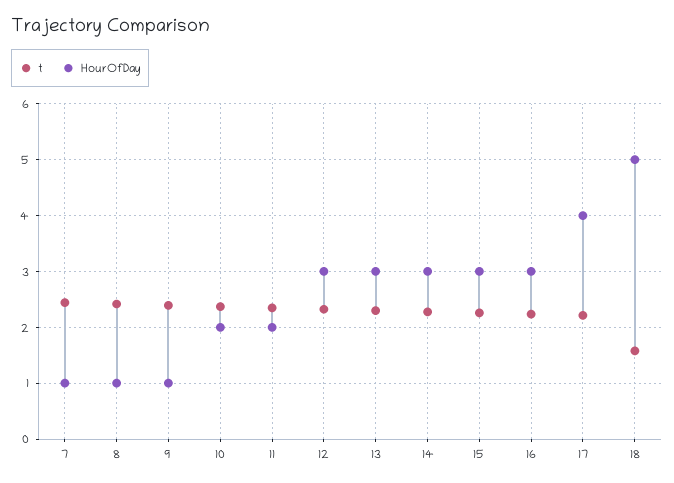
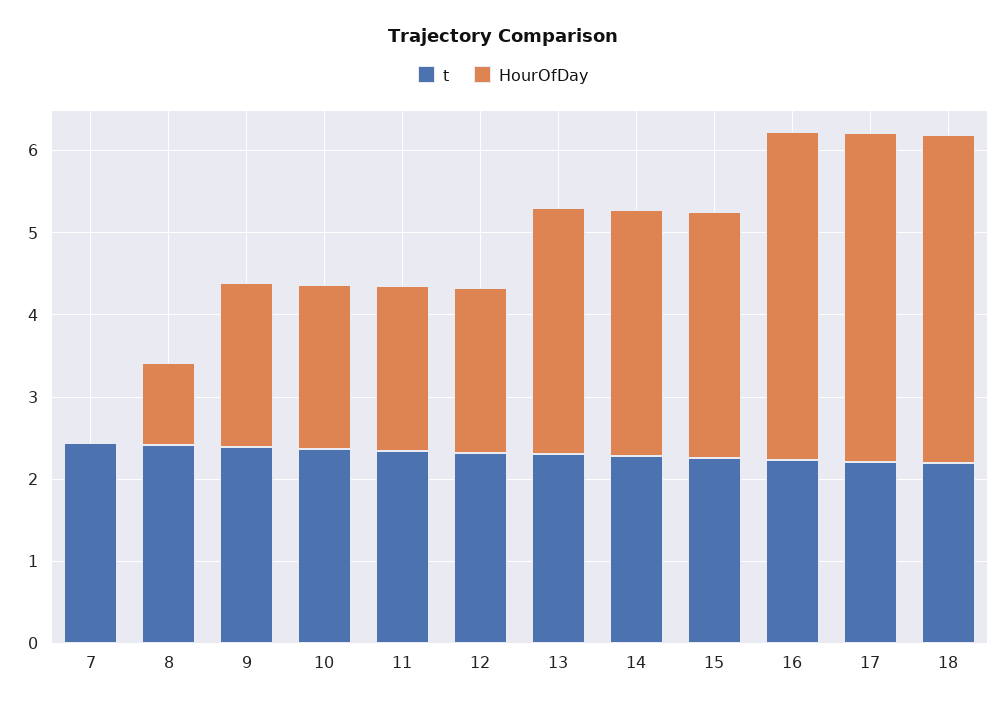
HourOfDay, 7: 1 -> 0
HourOfDay, 9: 1 -> 2
HourOfDay, 12: 3 -> 2
HourOfDay, 16: 3 -> 4
t, 18: 1.6 -> 2.2
HourOfDay, 18: 5 -> 4

